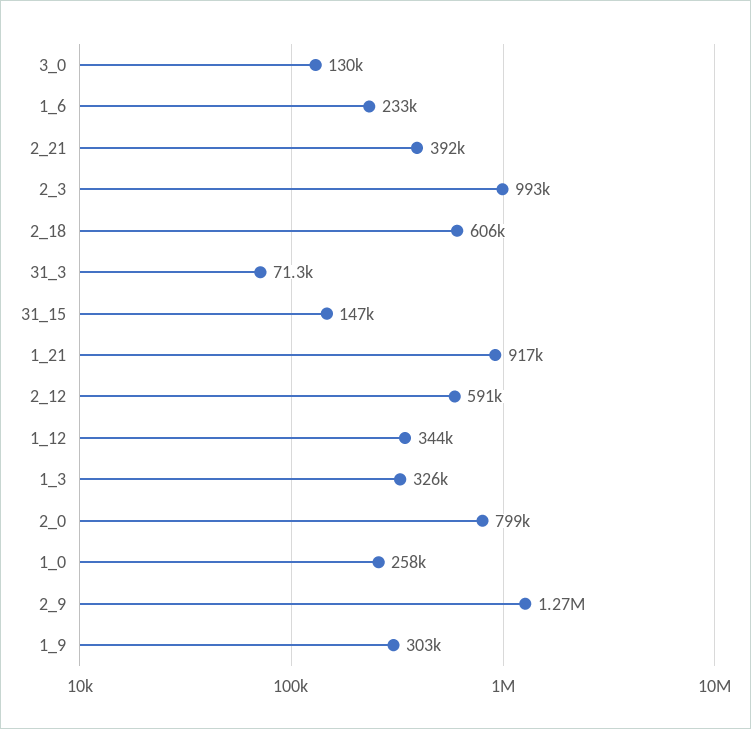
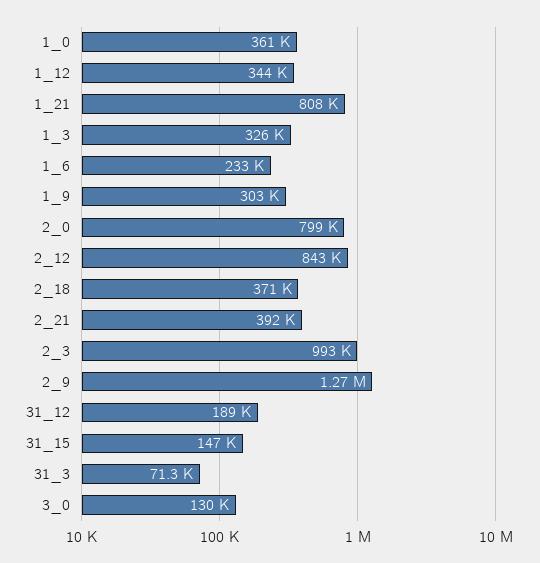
2_18: 606000 -> 371000
1_21: 917000 -> 808000
2_12: 591000 -> 843000
1_0: 258000 -> 361000
31_12: none -> 189000

